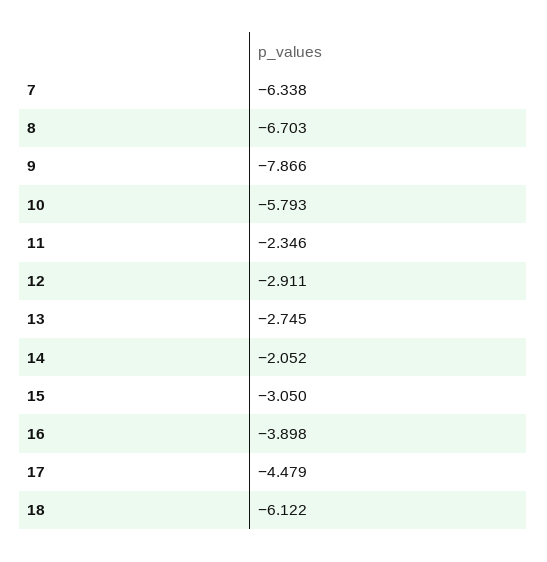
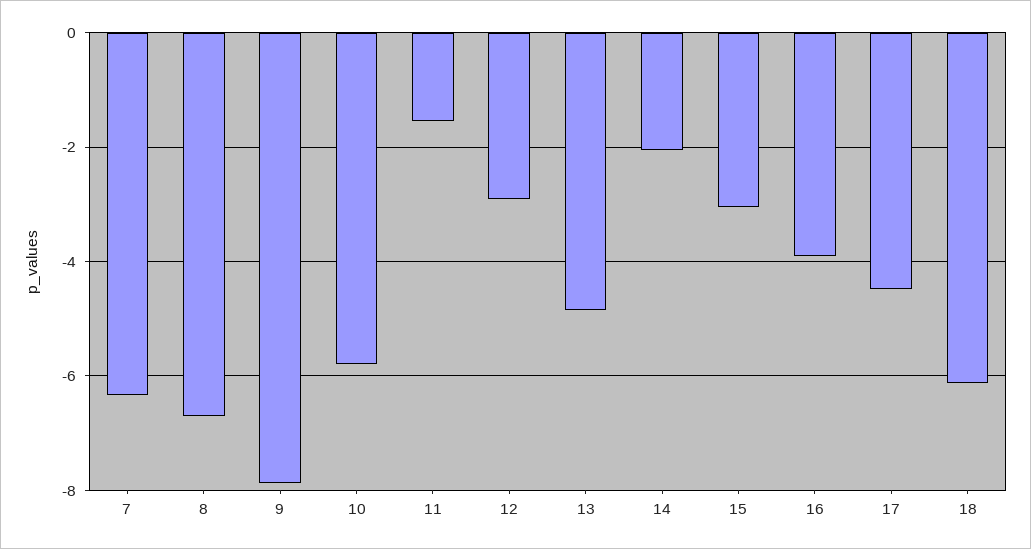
11: -2.346 -> -1.6
13: -2.745 -> -4.8

